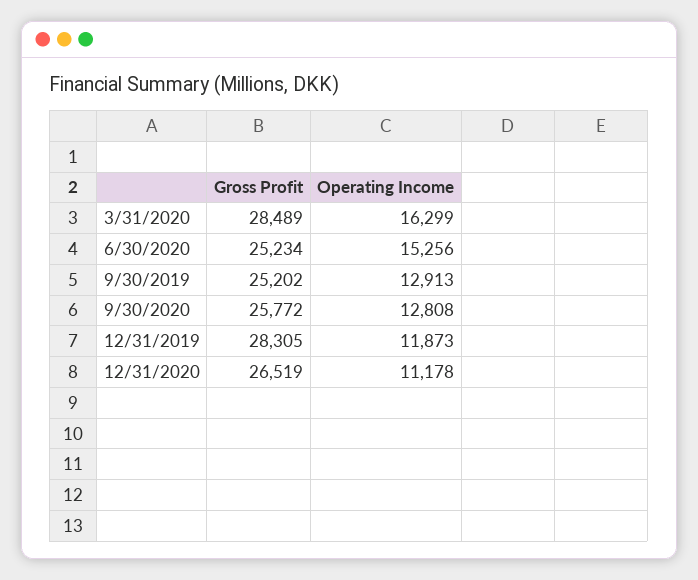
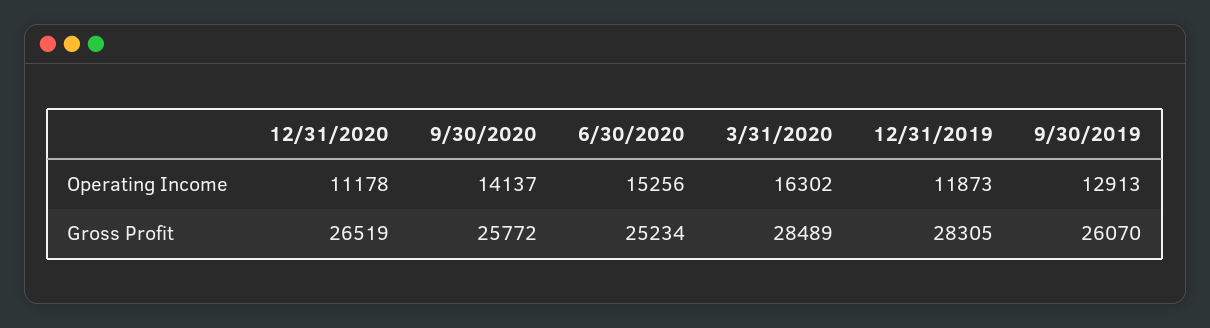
Operating Income, 3/31/2020: 16299 -> 16302
Gross Profit, 9/30/2019: 25202 -> 26070
Operating Income, 9/30/2020: 12808 -> 14137

